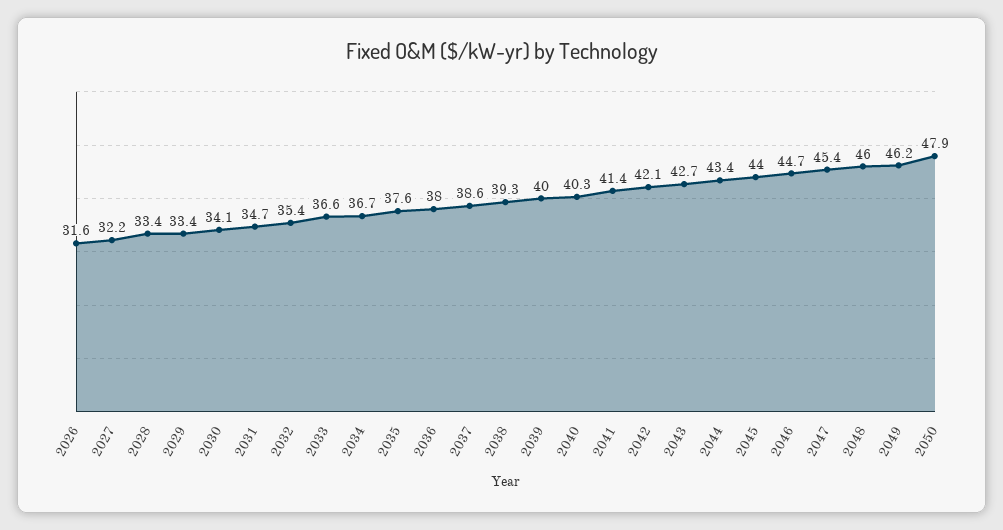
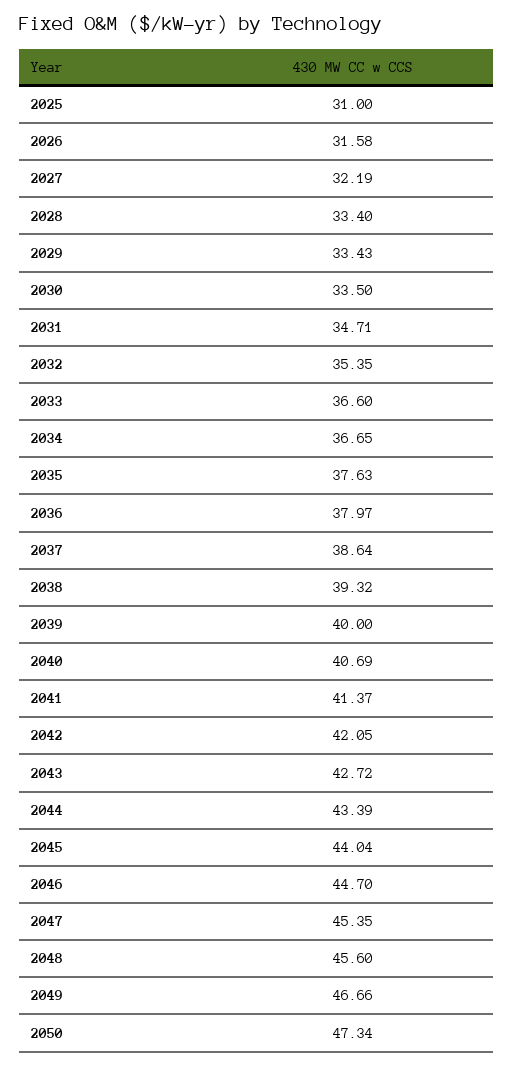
2030: 34.1 -> 33.5
2040: 40.3 -> 40.69
2048: 46 -> 45.6
2049: 46.2 -> 46.66
2050: 47.9 -> 47.34
2025: none -> 31

